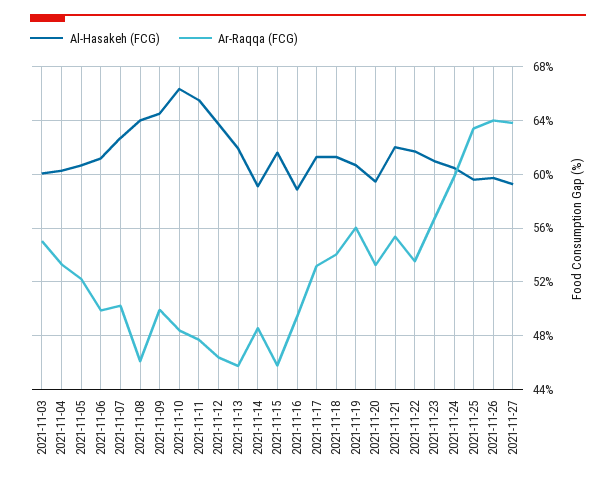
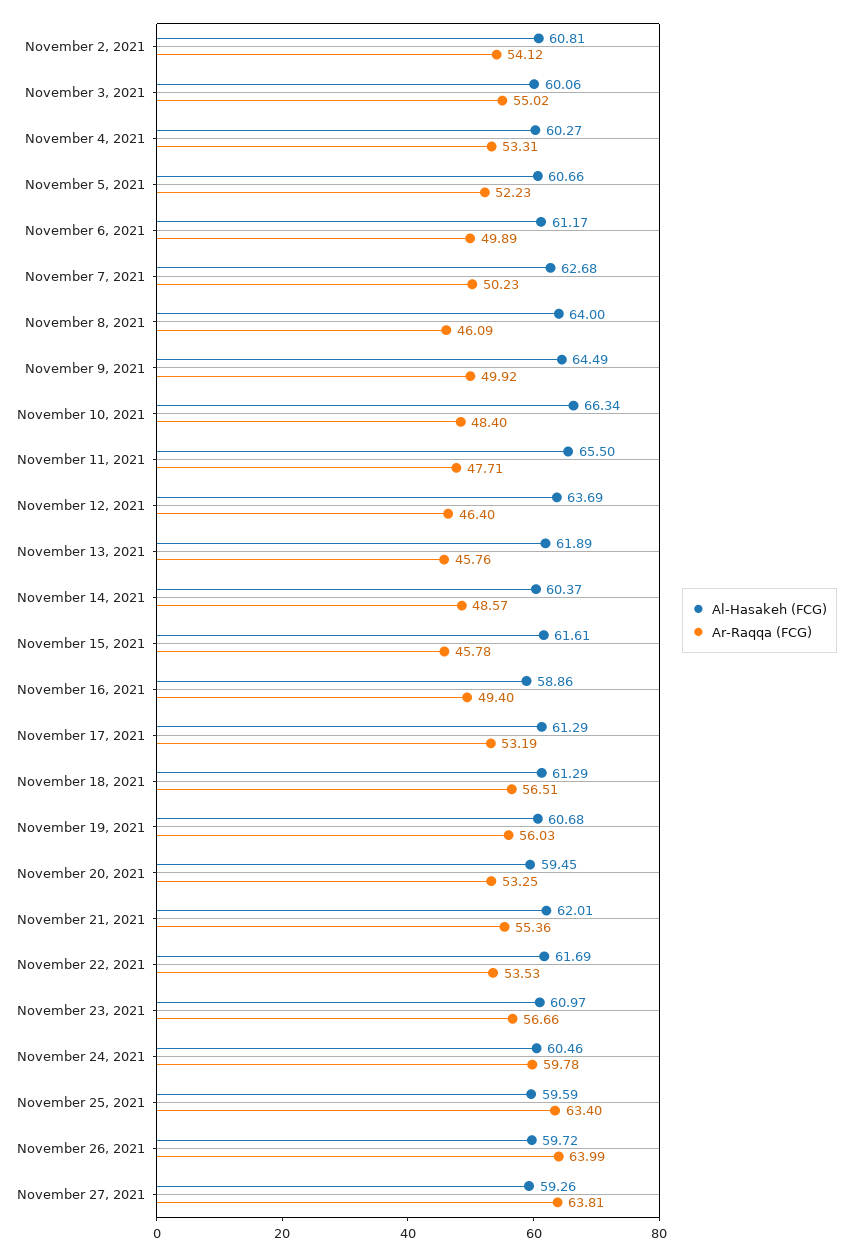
Al-Hasakeh (FCG), 2021-11-14: 59 -> 60.37
Ar-Raqqa (FCG), 2021-11-18: 54 -> 56.51
Al-Hasakeh (FCG), November 2, 2021: none -> 60.81
Ar-Raqqa (FCG), November 2, 2021: none -> 54.12

